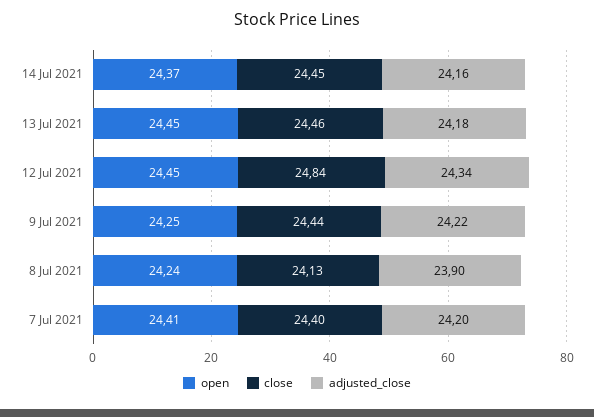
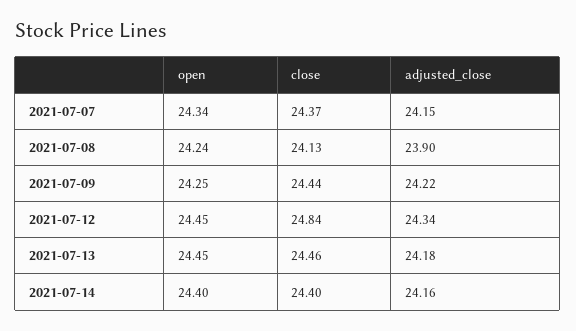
open, 14 Jul 2021: 24.37 -> 24.4
close, 14 Jul 2021: 24.45 -> 24.4
open, 7 Jul 2021: 24.41 -> 24.34
close, 7 Jul 2021: 24.4 -> 24.37
adjusted_close, 7 Jul 2021: 24.2 -> 24.15

